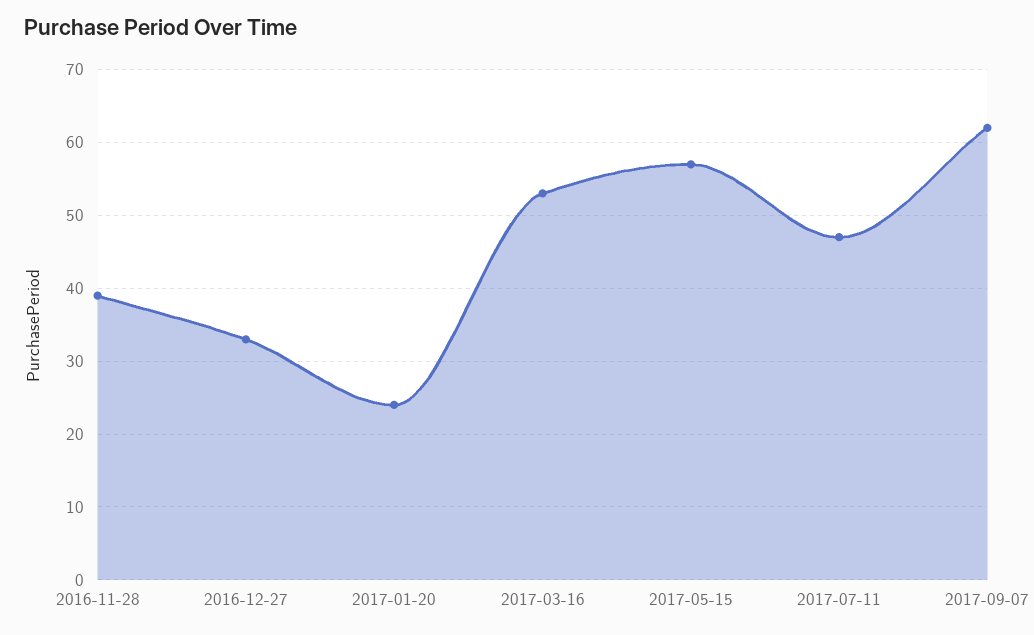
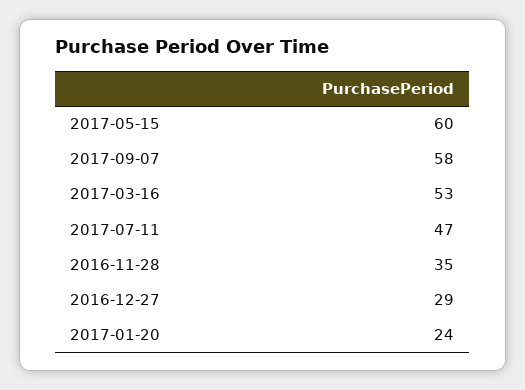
2016-11-28: 39 -> 35
2016-12-27: 33 -> 29
2017-05-15: 57 -> 60
2017-09-07: 62 -> 58

